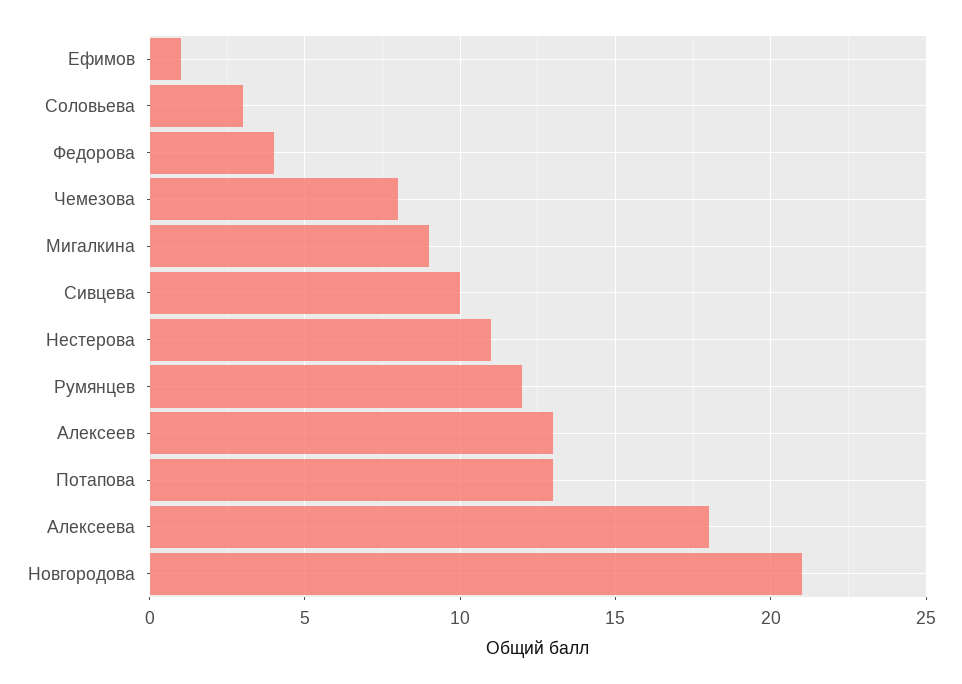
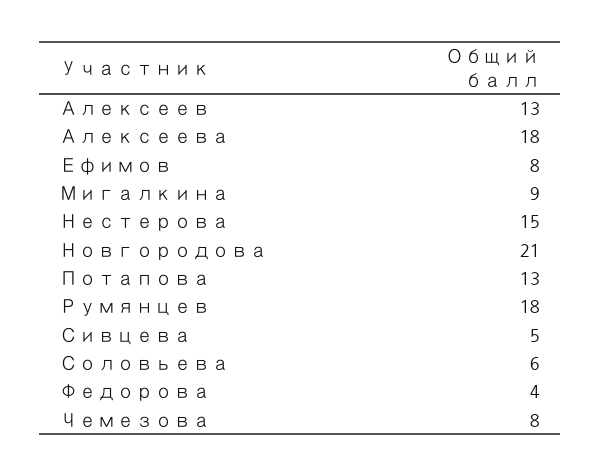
Ефимов: 1 -> 8
Соловьева: 3 -> 6
Сивцева: 10 -> 5
Нестерова: 11 -> 15
Румянцев: 12 -> 18

